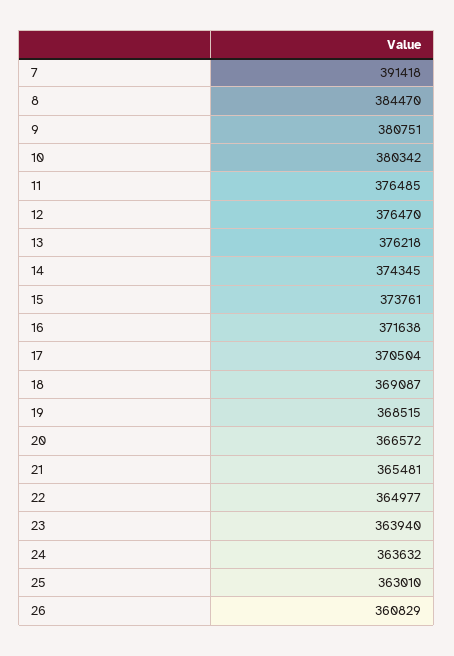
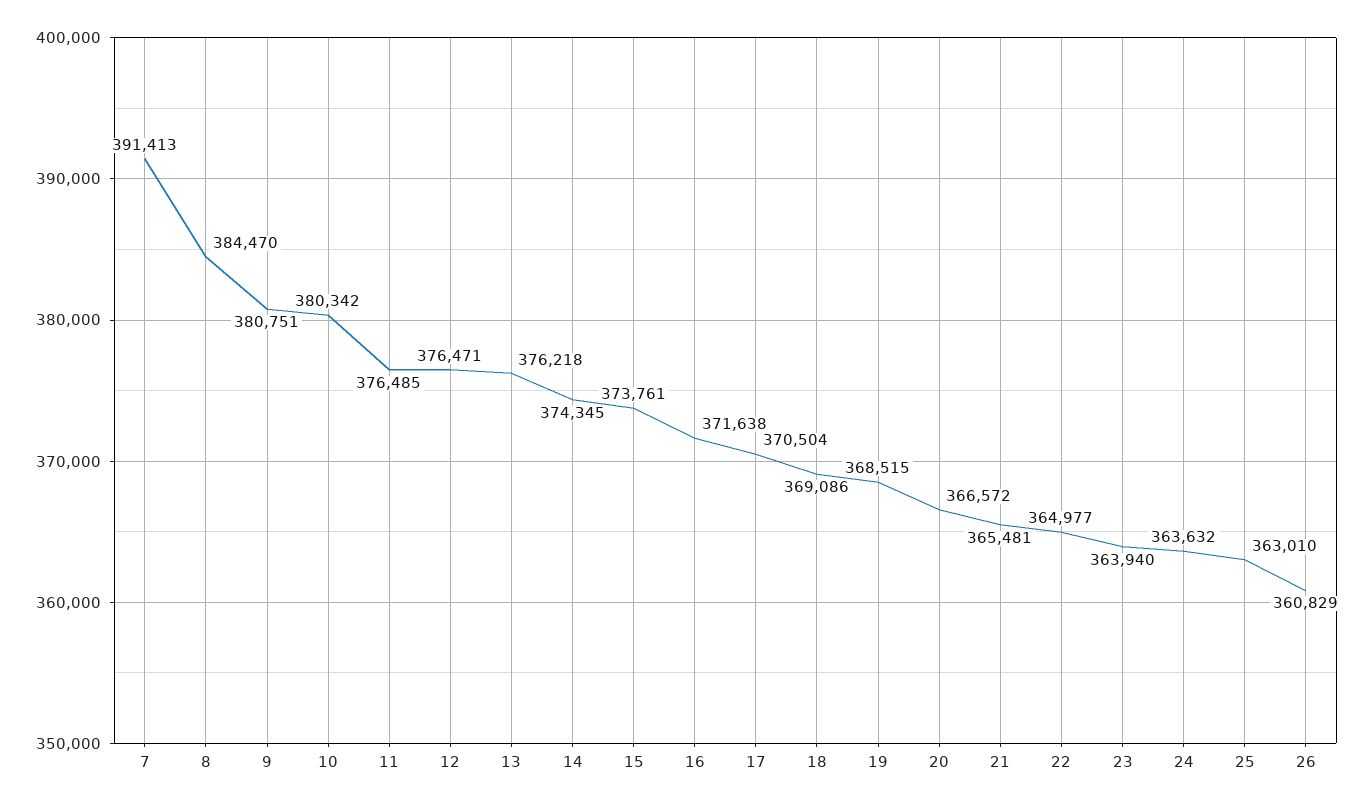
7: 391418 -> 391413
12: 376470 -> 376471
18: 369087 -> 369086

